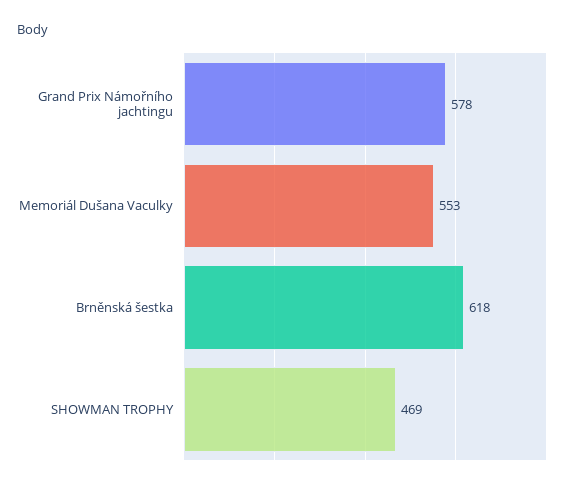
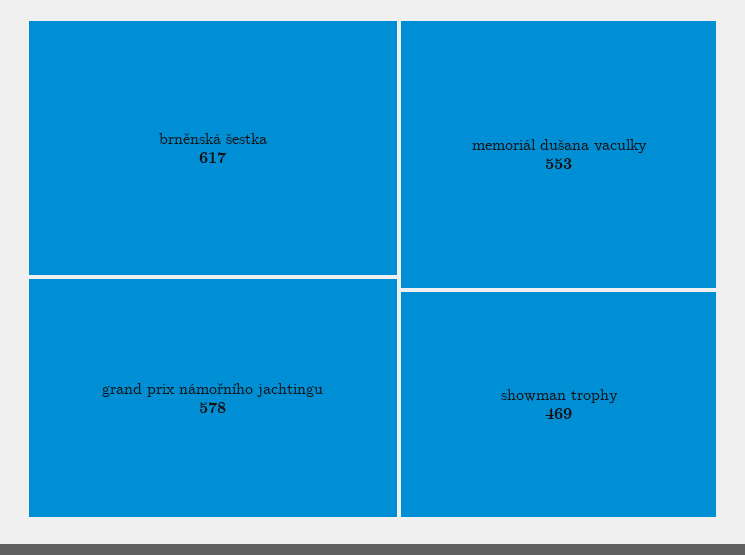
Brněnská šestka: 618 -> 617

